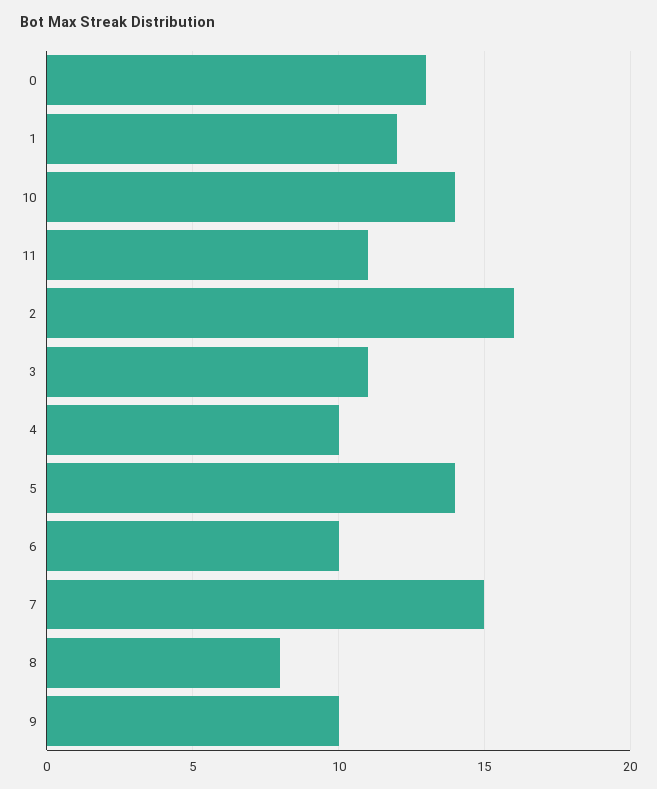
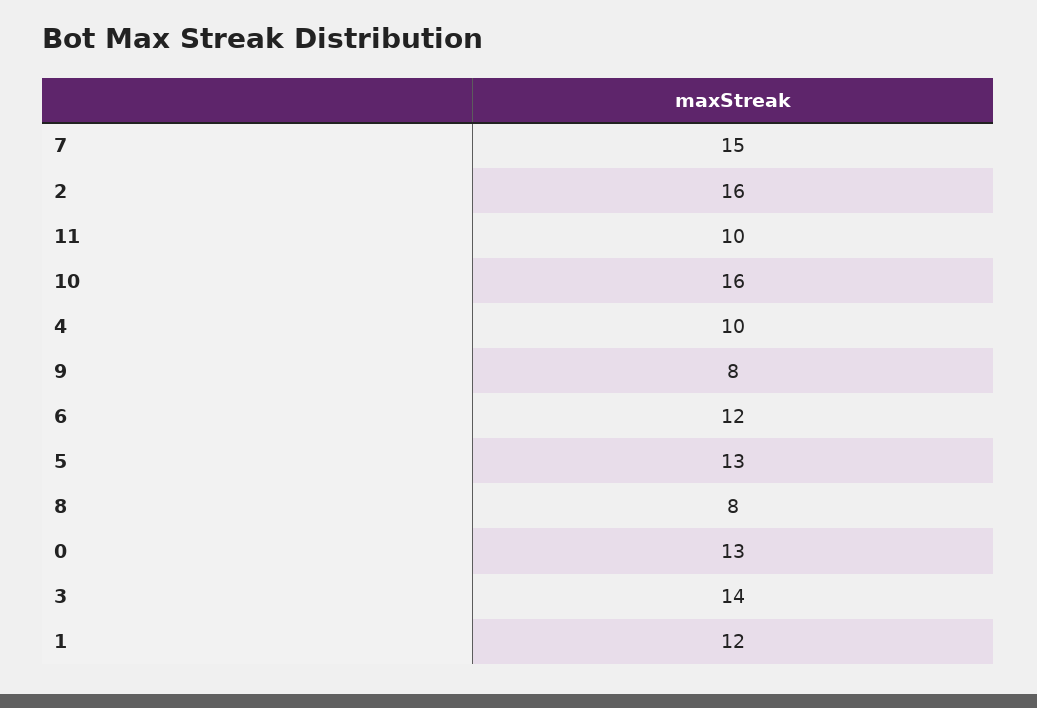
10: 14 -> 16
11: 11 -> 10
3: 11 -> 14
5: 14 -> 13
6: 10 -> 12
9: 10 -> 8

